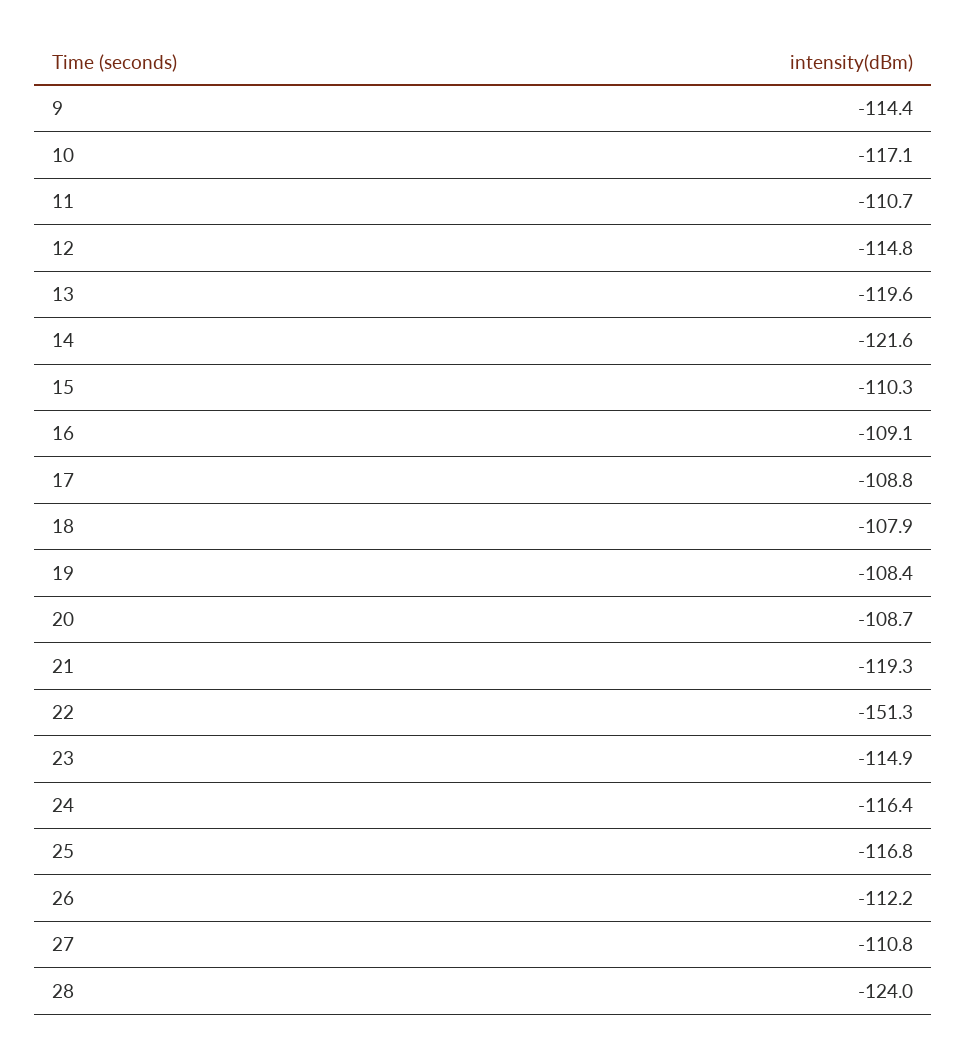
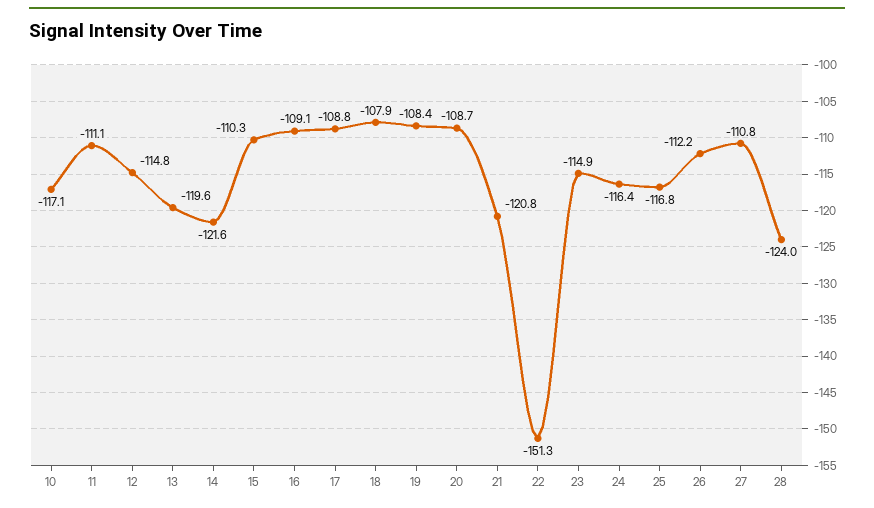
9: -114.4 -> none
11: -110.7 -> -111.1
21: -119.3 -> -120.8

